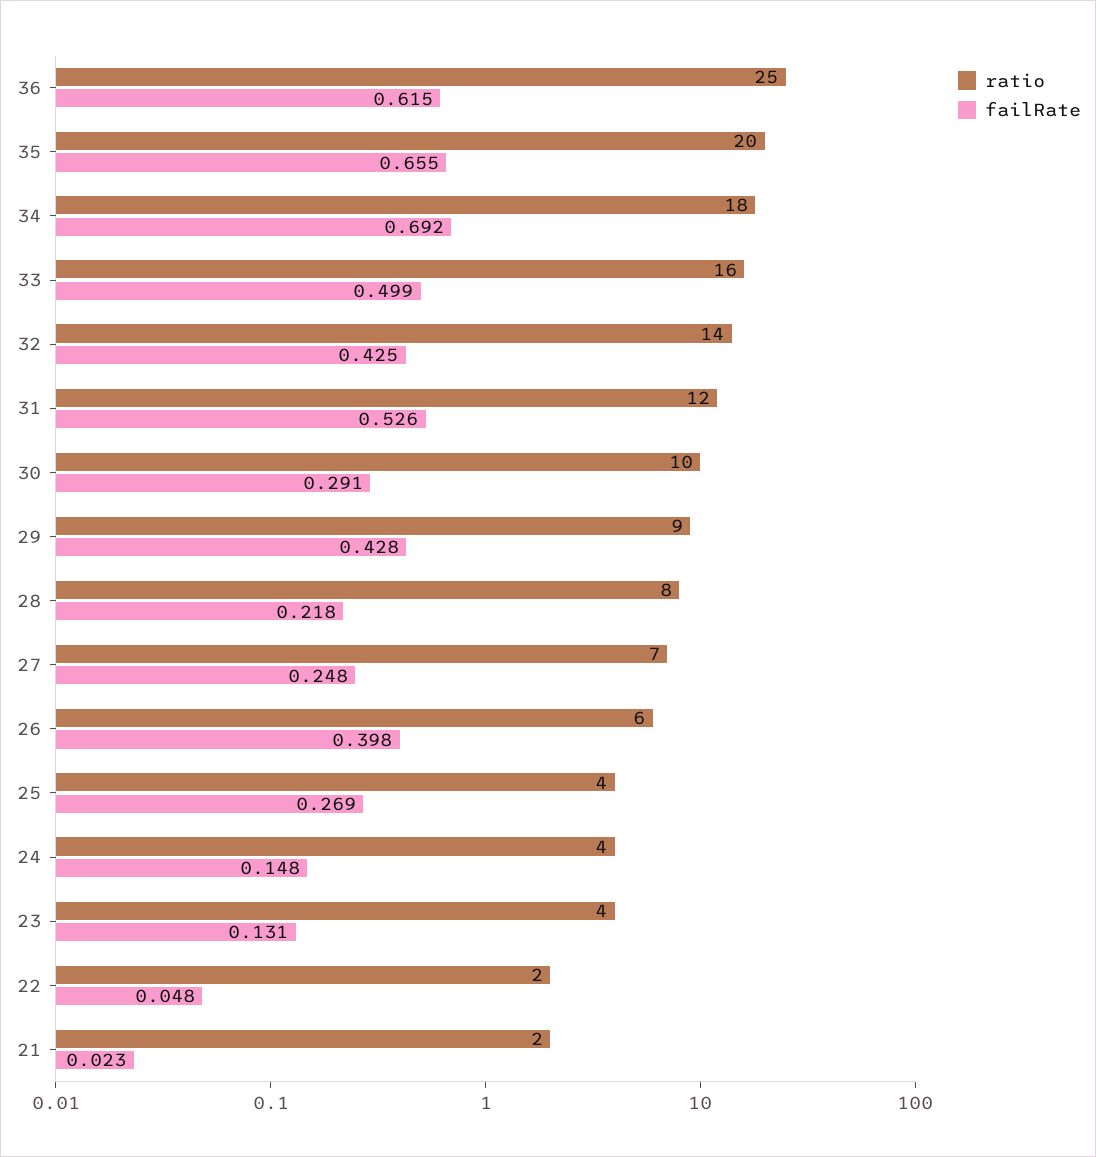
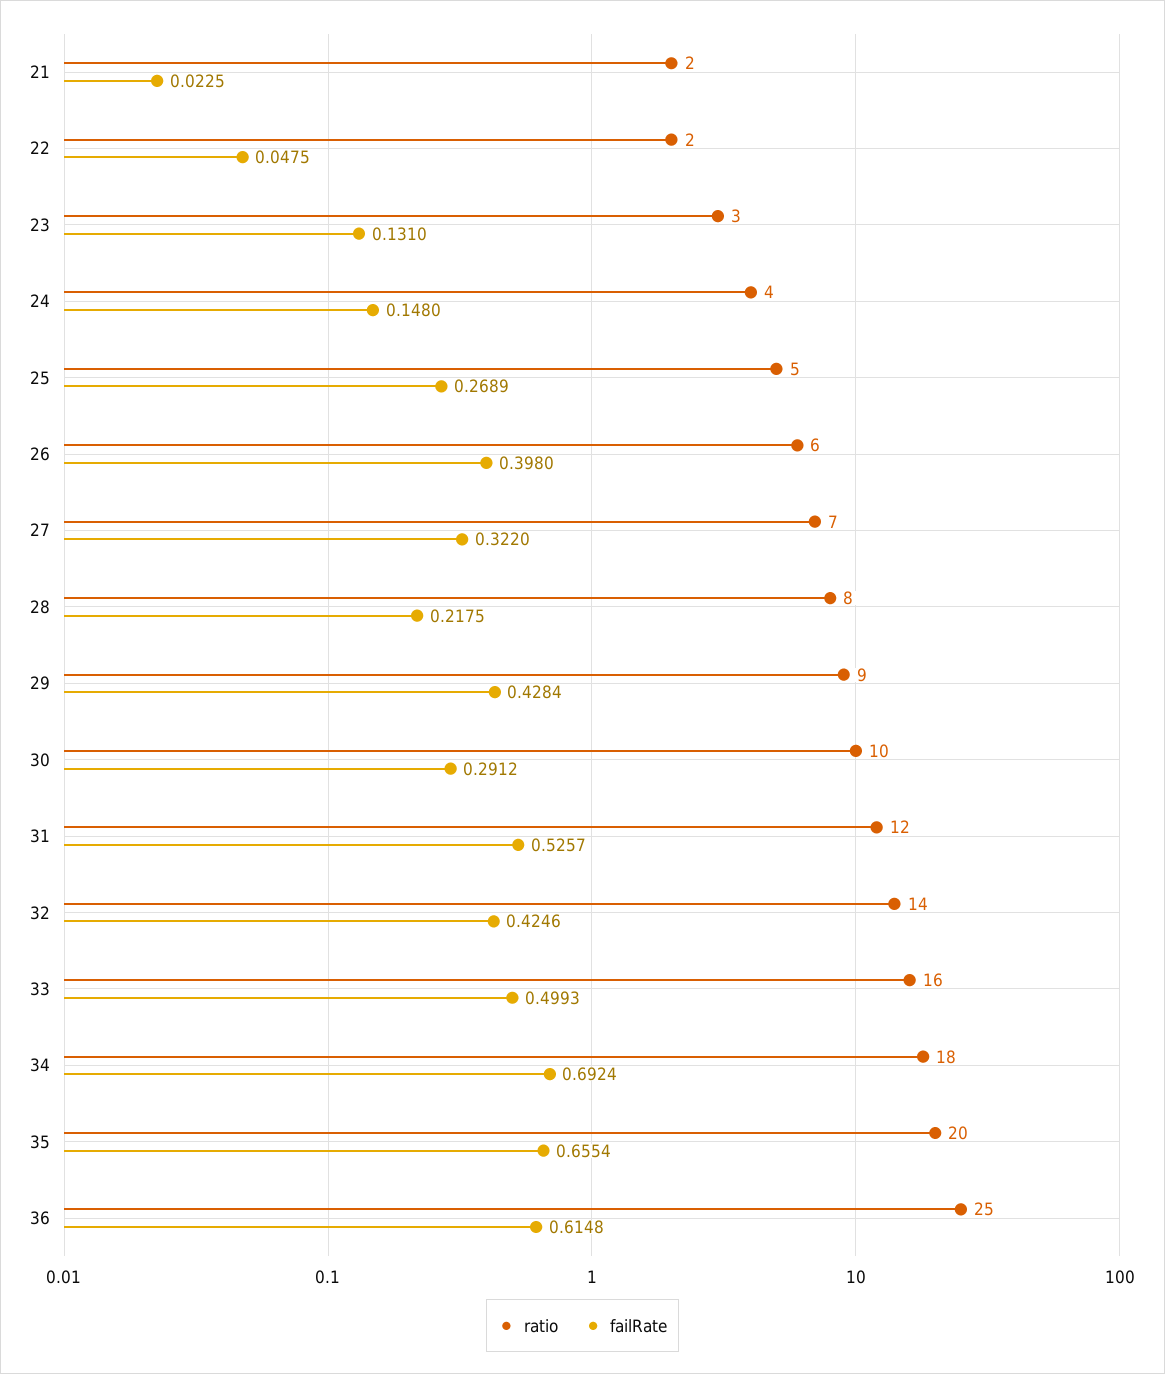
failRate, 27: 0.248 -> 0.322
ratio, 25: 4 -> 5
ratio, 23: 4 -> 3

